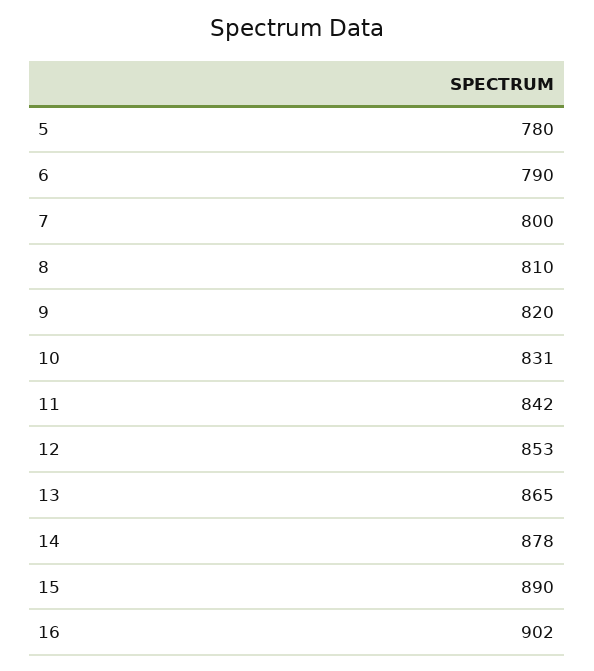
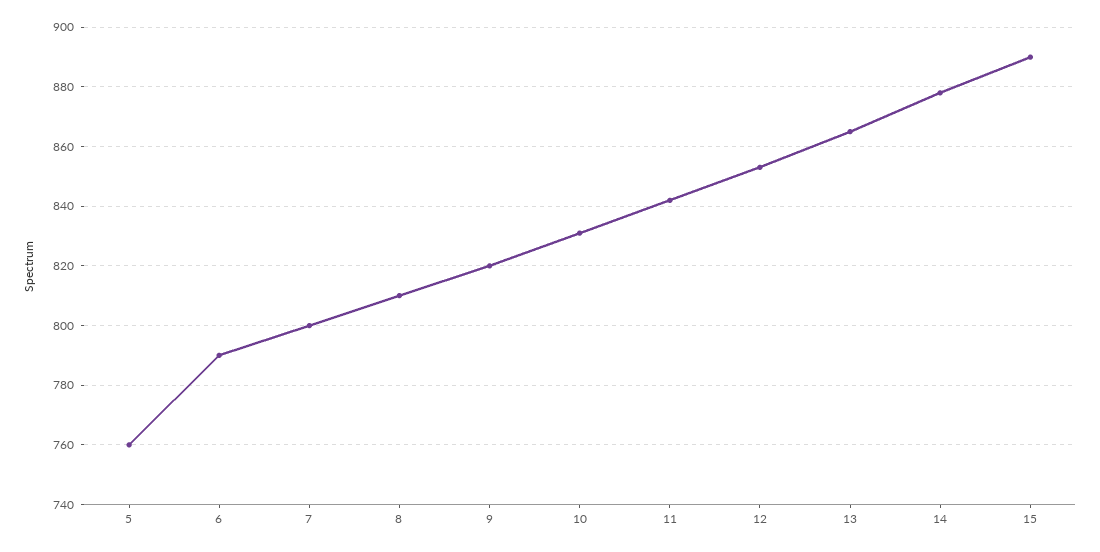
5: 780 -> 760
16: 902 -> none

